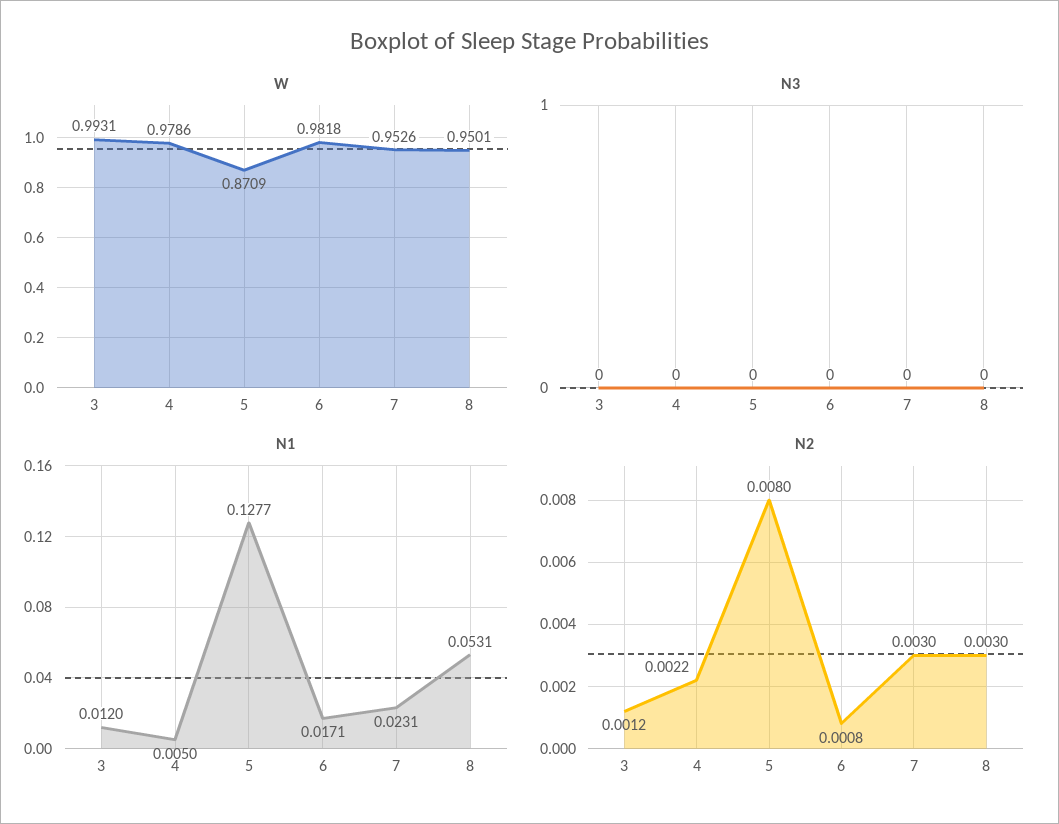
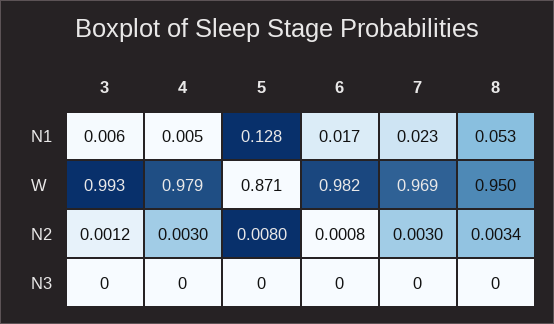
W, 7: 0.9526 -> 0.969
N1, 3: 0.012 -> 0.006
N2, 4: 0.0022 -> 0.003
N2, 8: 0.003 -> 0.0034

